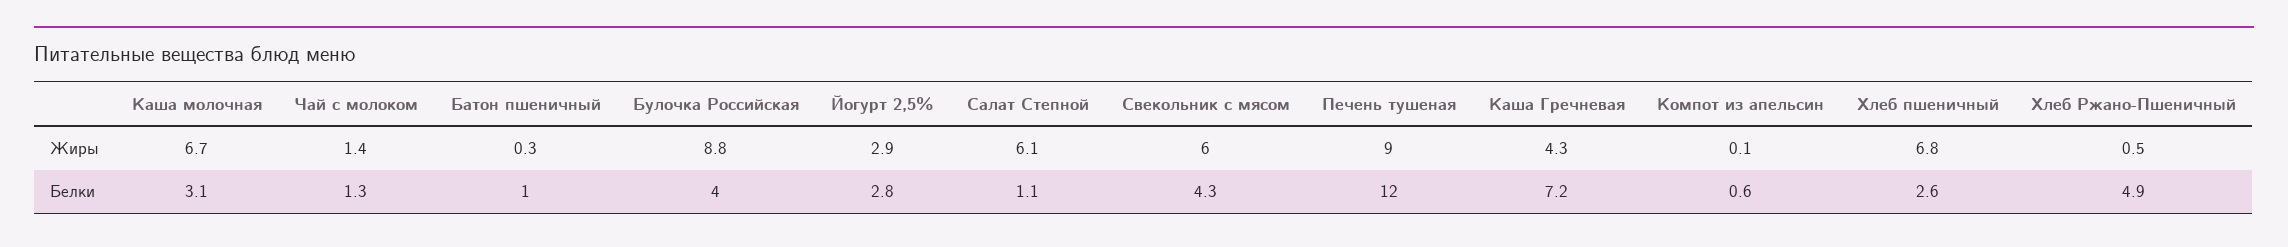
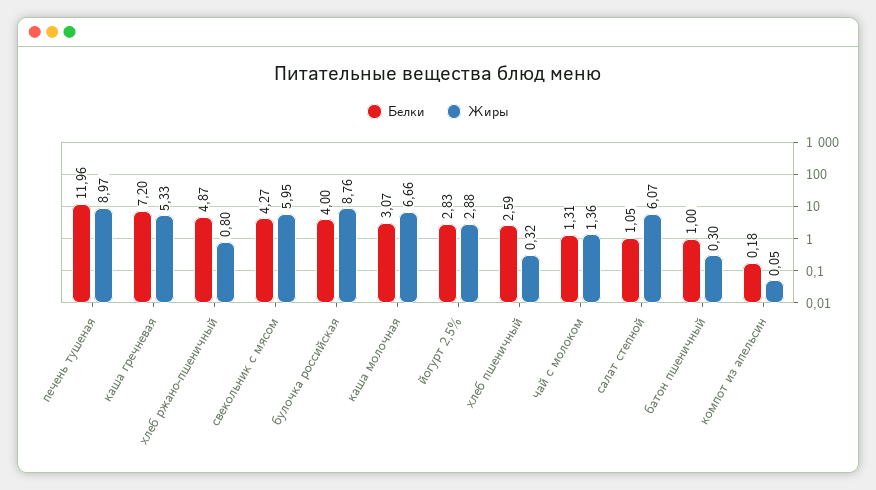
Жиры, Каша Гречневая: 4.3 -> 5.33
Жиры, Хлеб пшеничный: 6.8 -> 0.32
Жиры, Хлеб Ржано-Пшеничный: 0.5 -> 0.8
Белки, Компот из апельсин: 0.6 -> 0.18

